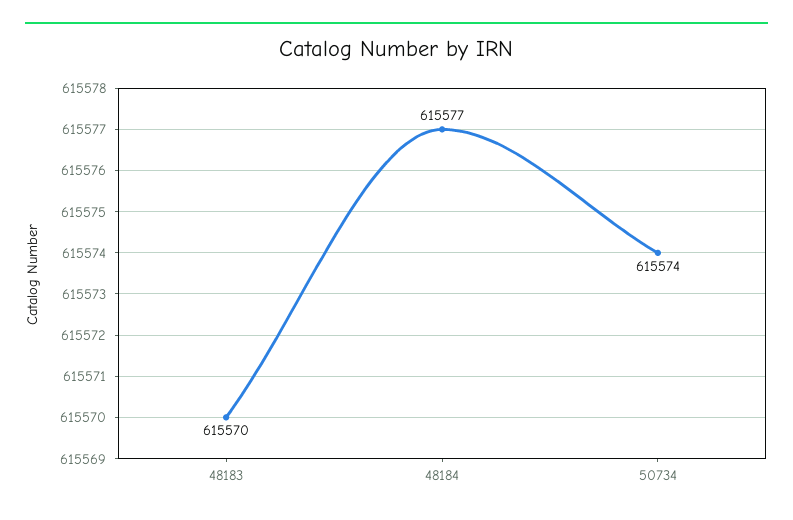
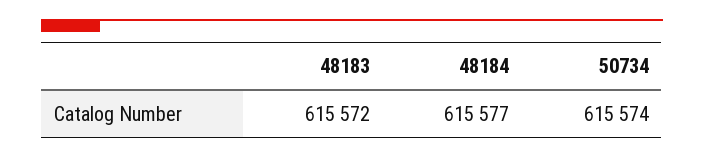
48183: 615570 -> 615572

